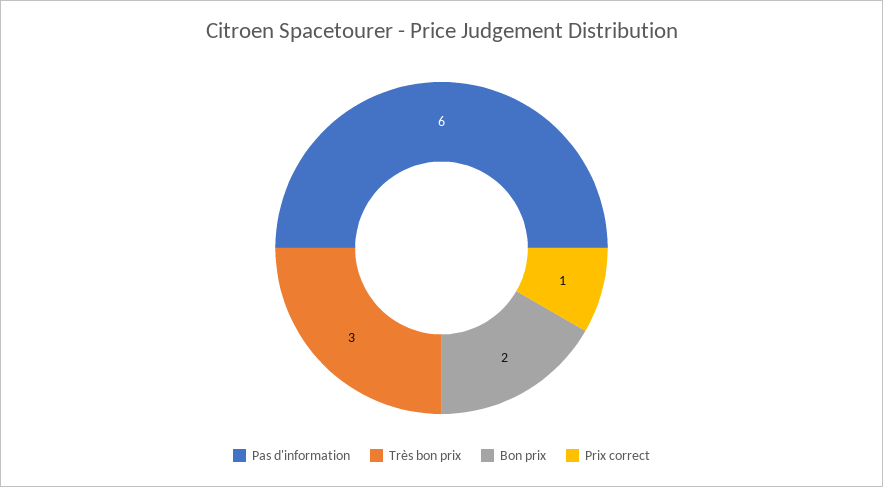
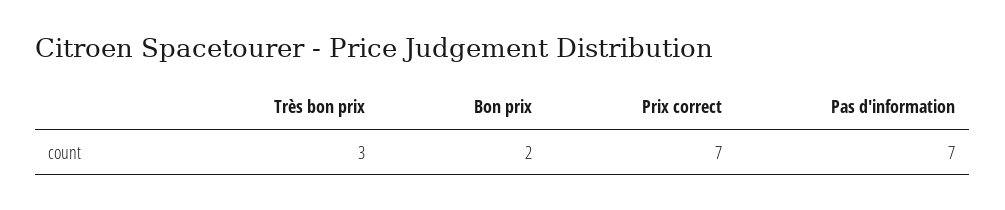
Pas d'information: 6 -> 7
Prix correct: 1 -> 7

